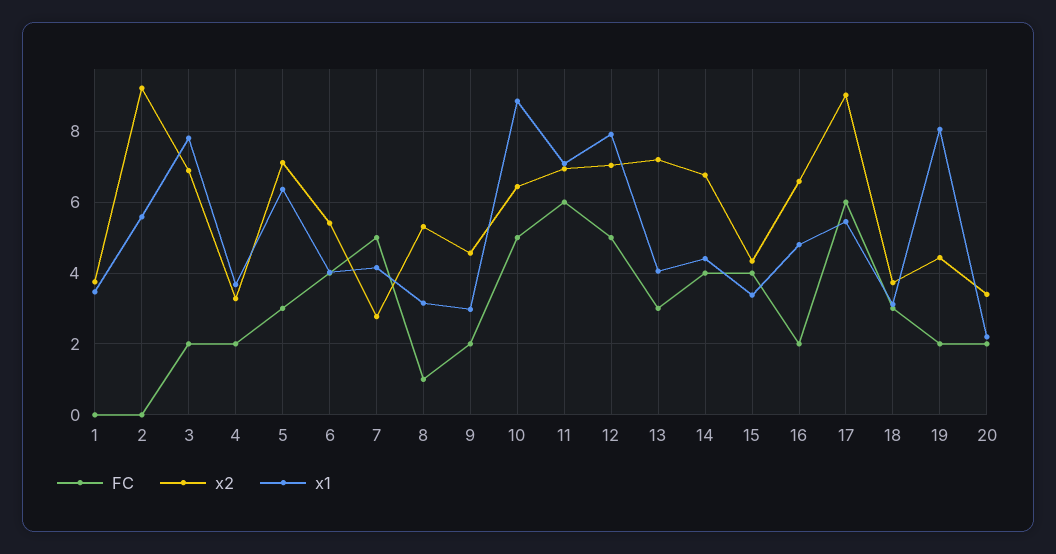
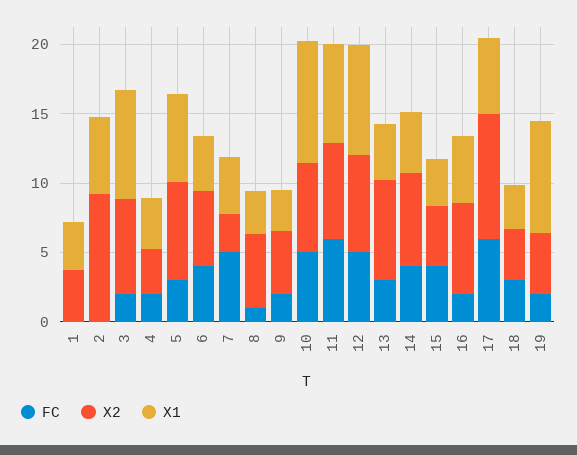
FC, 20: 2 -> none
x2, 20: 3.4 -> none
x1, 20: 2.2 -> none

